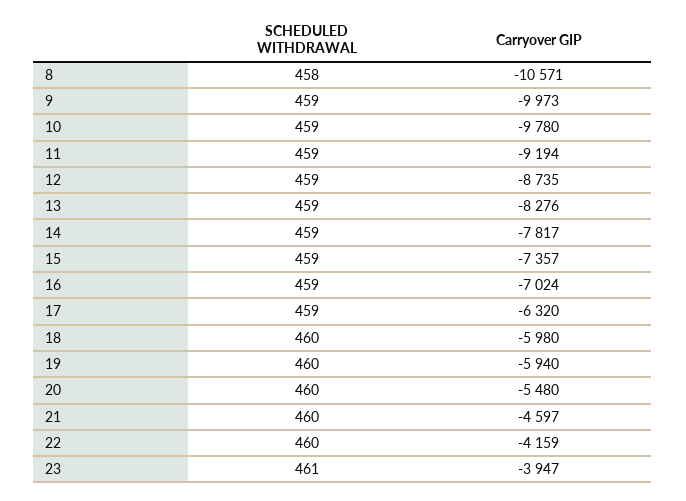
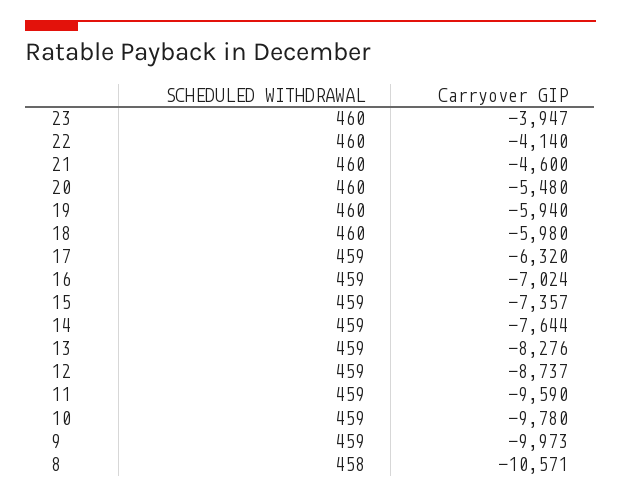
Carryover GIP, 11: -9194 -> -9590
Carryover GIP, 12: -8735 -> -8737
Carryover GIP, 14: -7817 -> -7644
Carryover GIP, 21: -4597 -> -4600
Carryover GIP, 22: -4159 -> -4140
SCHEDULED WITHDRAWAL, 23: 461 -> 460

